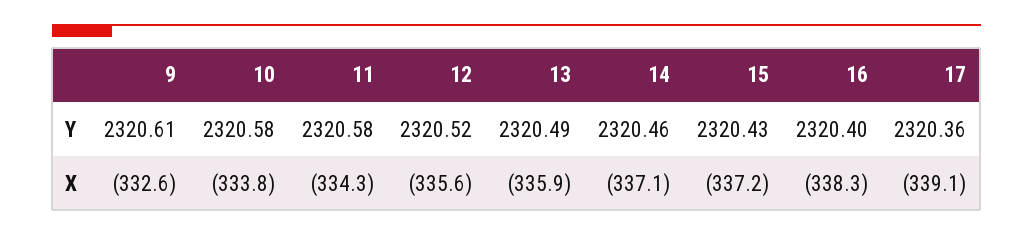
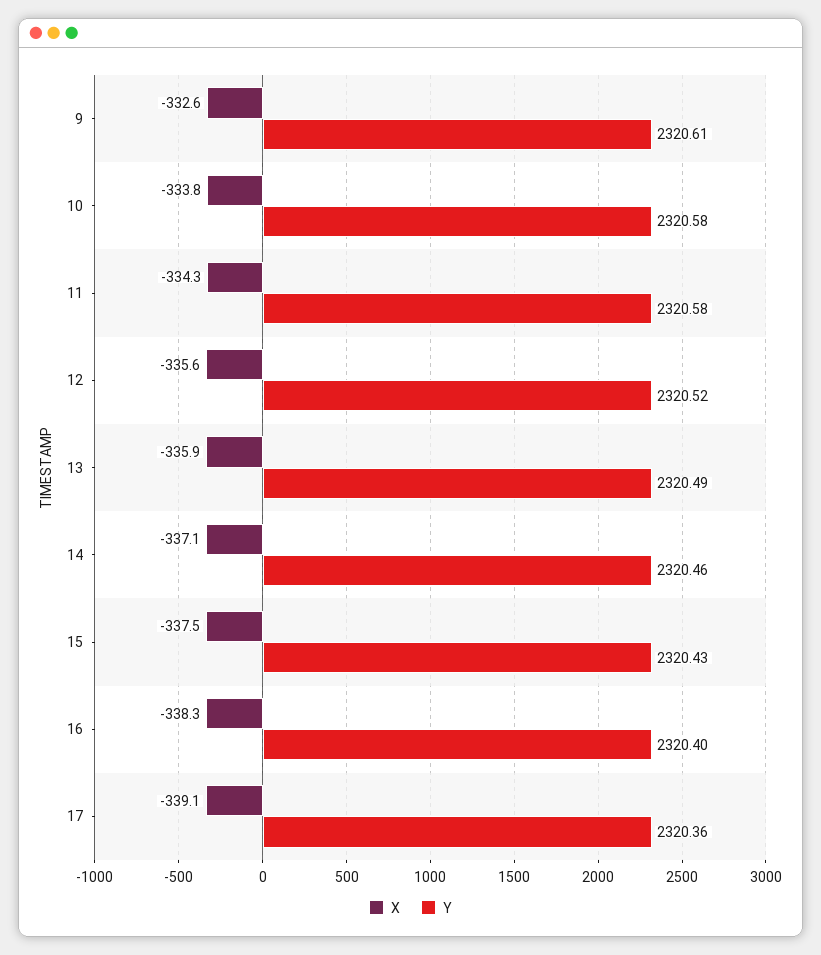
X, 15: -337.2 -> -337.5

